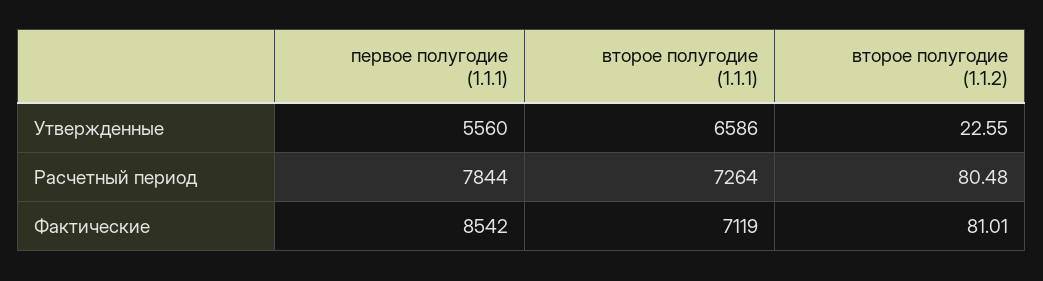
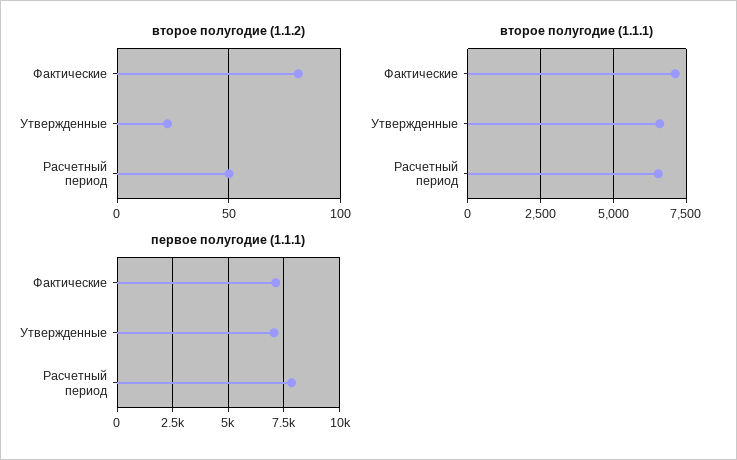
первое полугодие (1.1.1), Утвержденные: 5560 -> 7000
второе полугодие (1.1.1), Расчетный период: 7264 -> 6500
второе полугодие (1.1.2), Расчетный период: 80.48 -> 50
первое полугодие (1.1.1), Фактические: 8542 -> 7000

